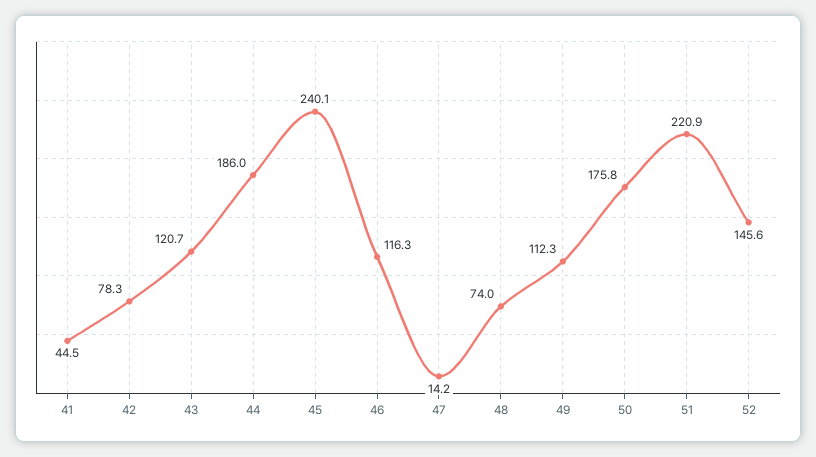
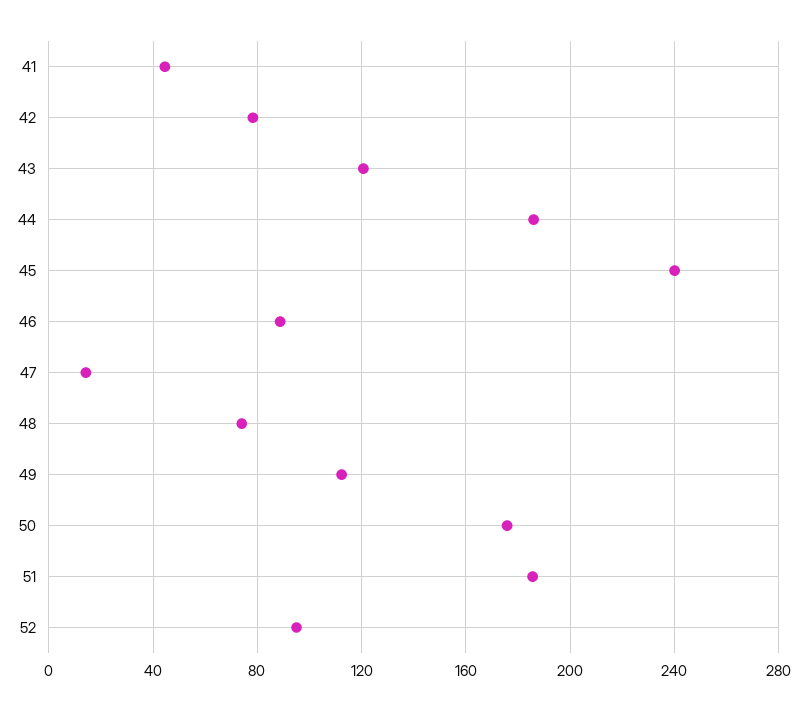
46: 116.3 -> 90
51: 220.9 -> 185
52: 145.6 -> 95

